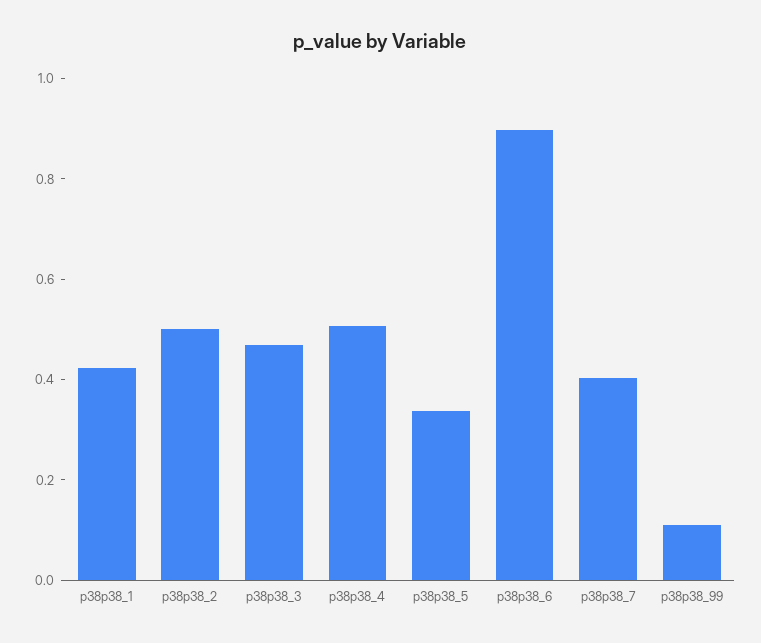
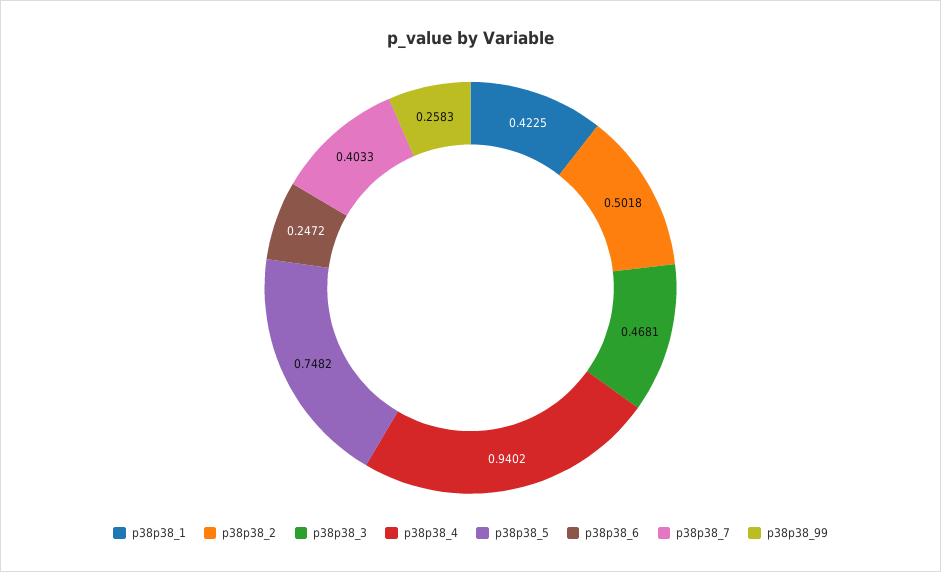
p38p38_4: 0.5 -> 0.9402
p38p38_5: 0.35 -> 0.7482
p38p38_6: 0.9 -> 0.2472
p38p38_99: 0.1 -> 0.2583

